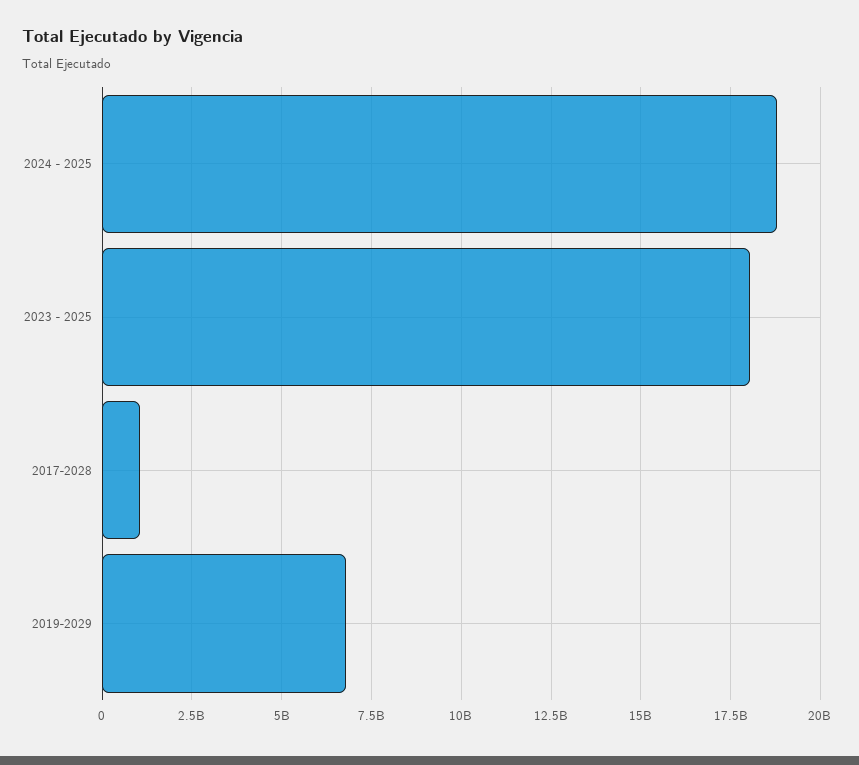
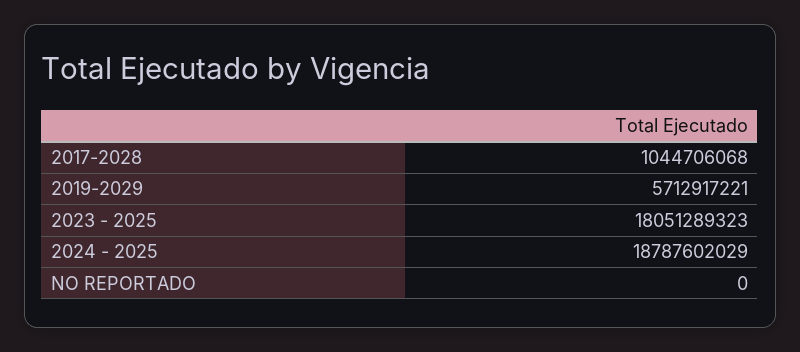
2019-2029: 6750000000 -> 5712917221
NO REPORTADO: none -> 0

